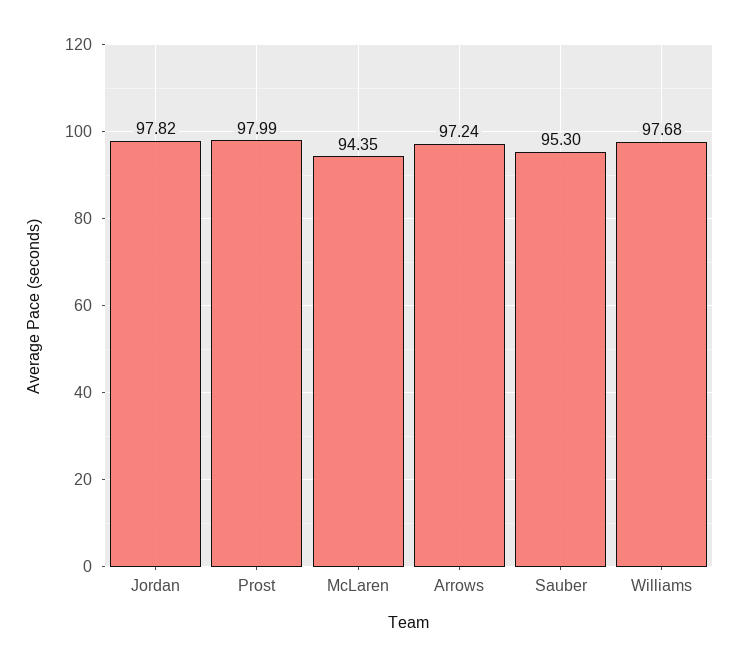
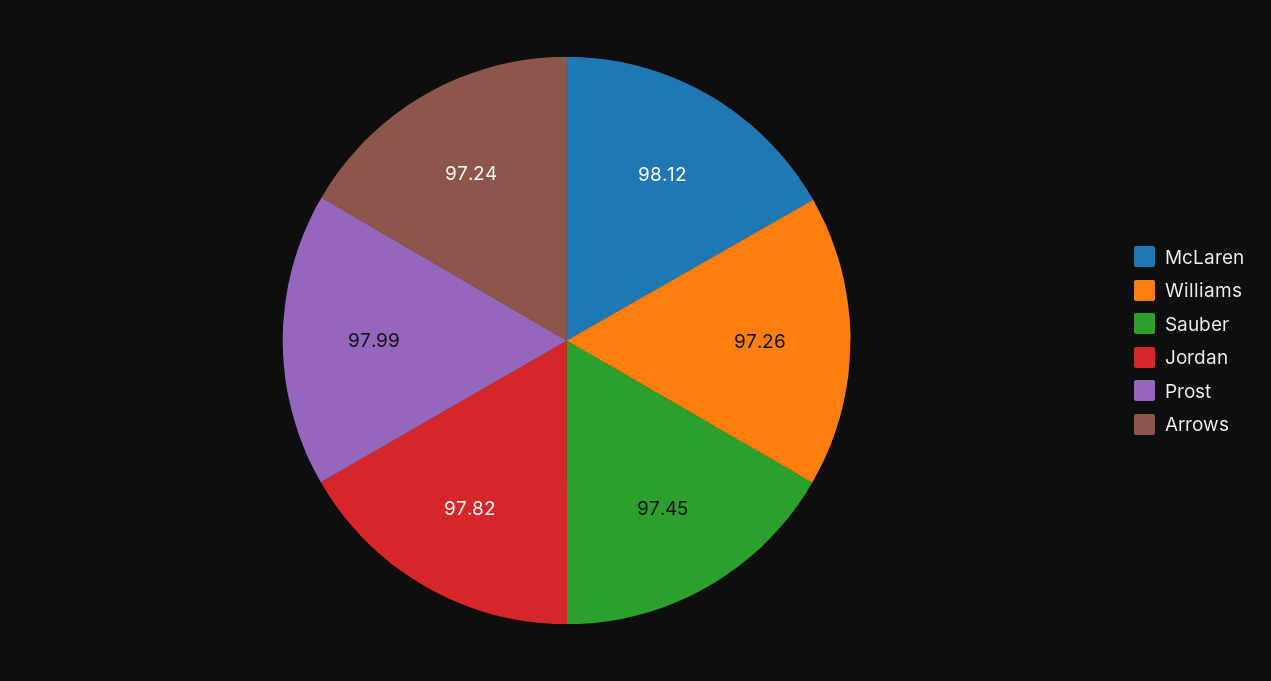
McLaren: 94.35 -> 98.12
Sauber: 95.3 -> 97.45
Williams: 97.68 -> 97.26

